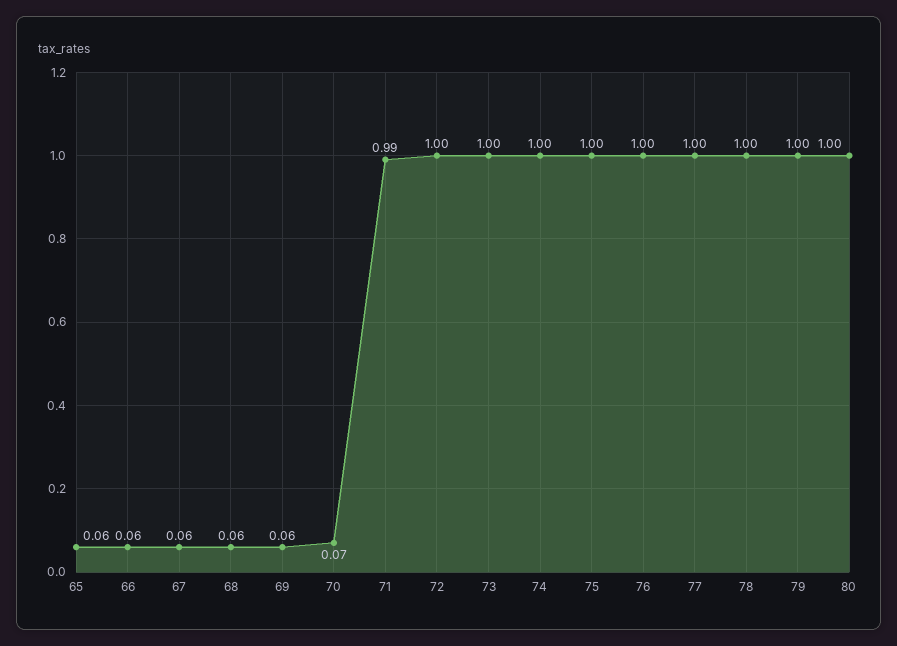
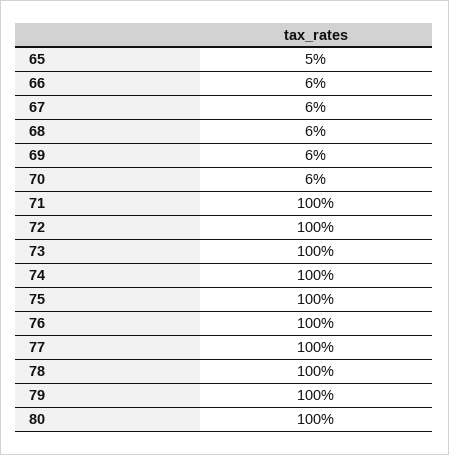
65: 0.06 -> 0.05
70: 0.07 -> 0.06
71: 0.99 -> 1

